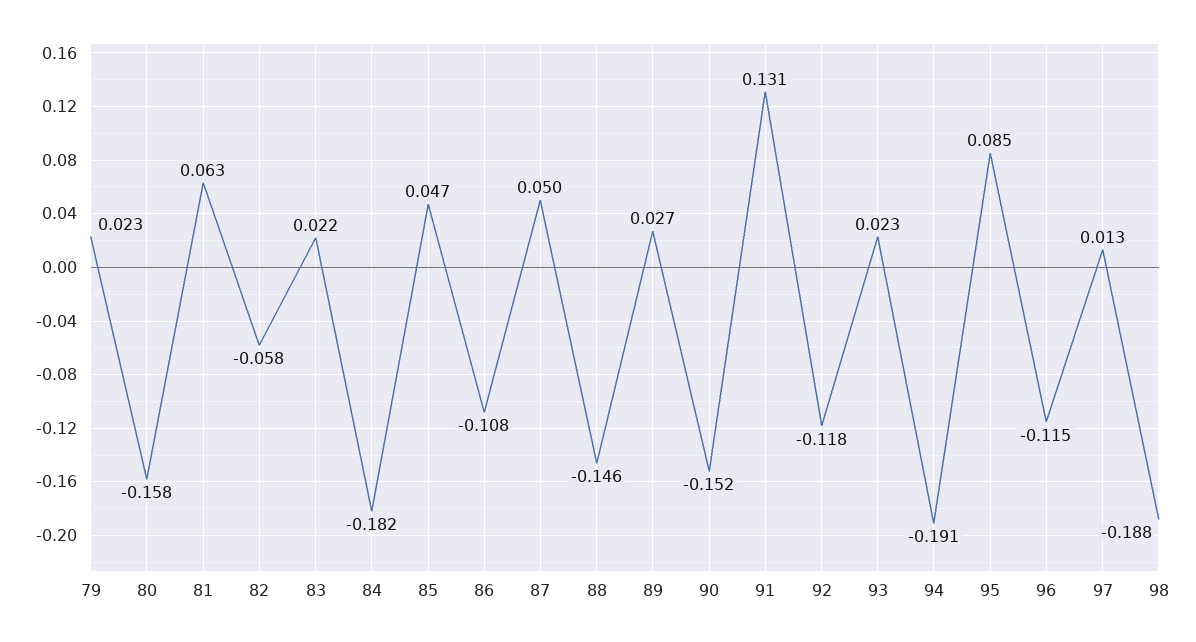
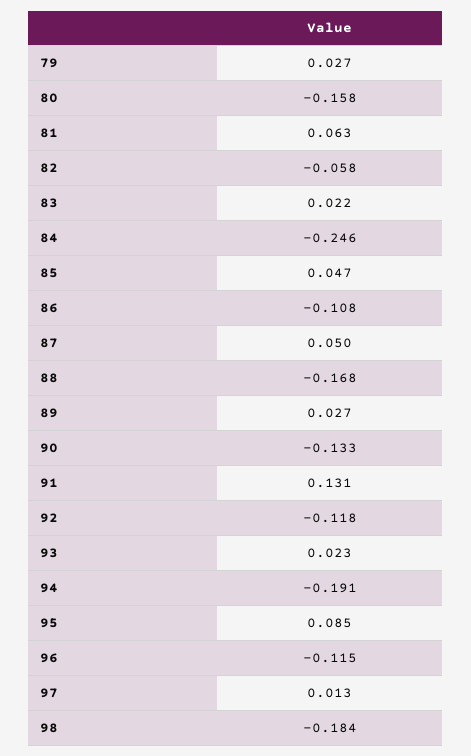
79: 0.023 -> 0.027
84: -0.182 -> -0.246
88: -0.146 -> -0.168
90: -0.152 -> -0.133
98: -0.188 -> -0.184

